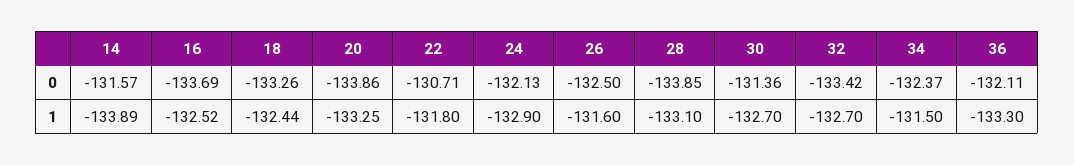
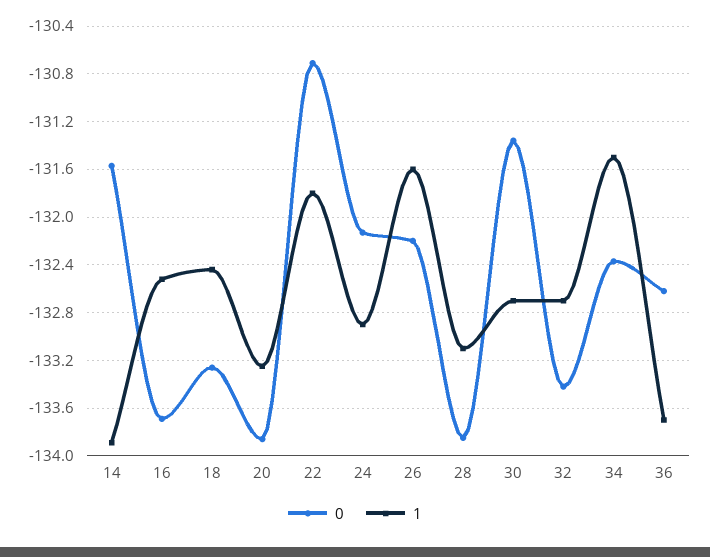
0, 26: -132.5 -> -132.2
0, 36: -132.11 -> -132.6
1, 36: -133.3 -> -133.7

